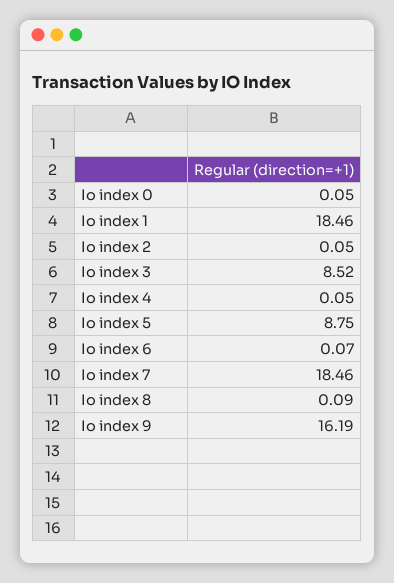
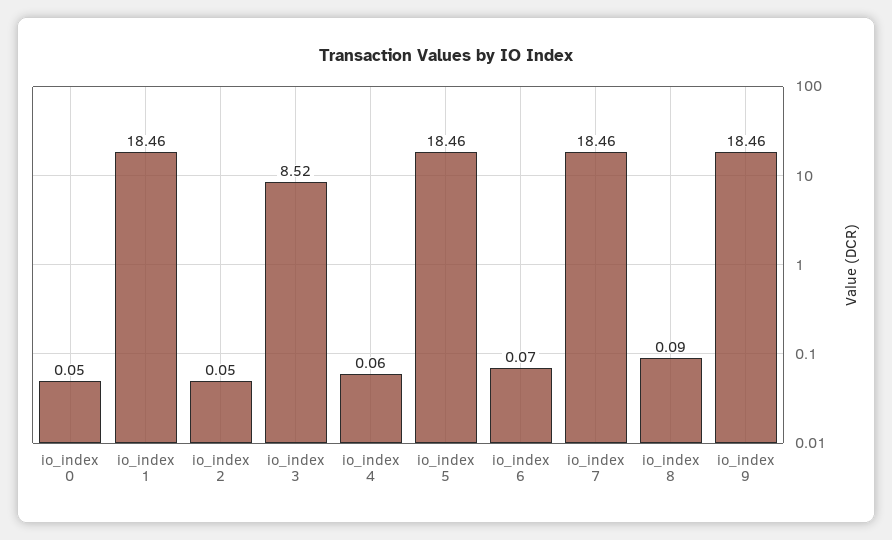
Io index 4: 0.05 -> 0.06
Io index 5: 8.75 -> 18.46
Io index 9: 16.19 -> 18.46

